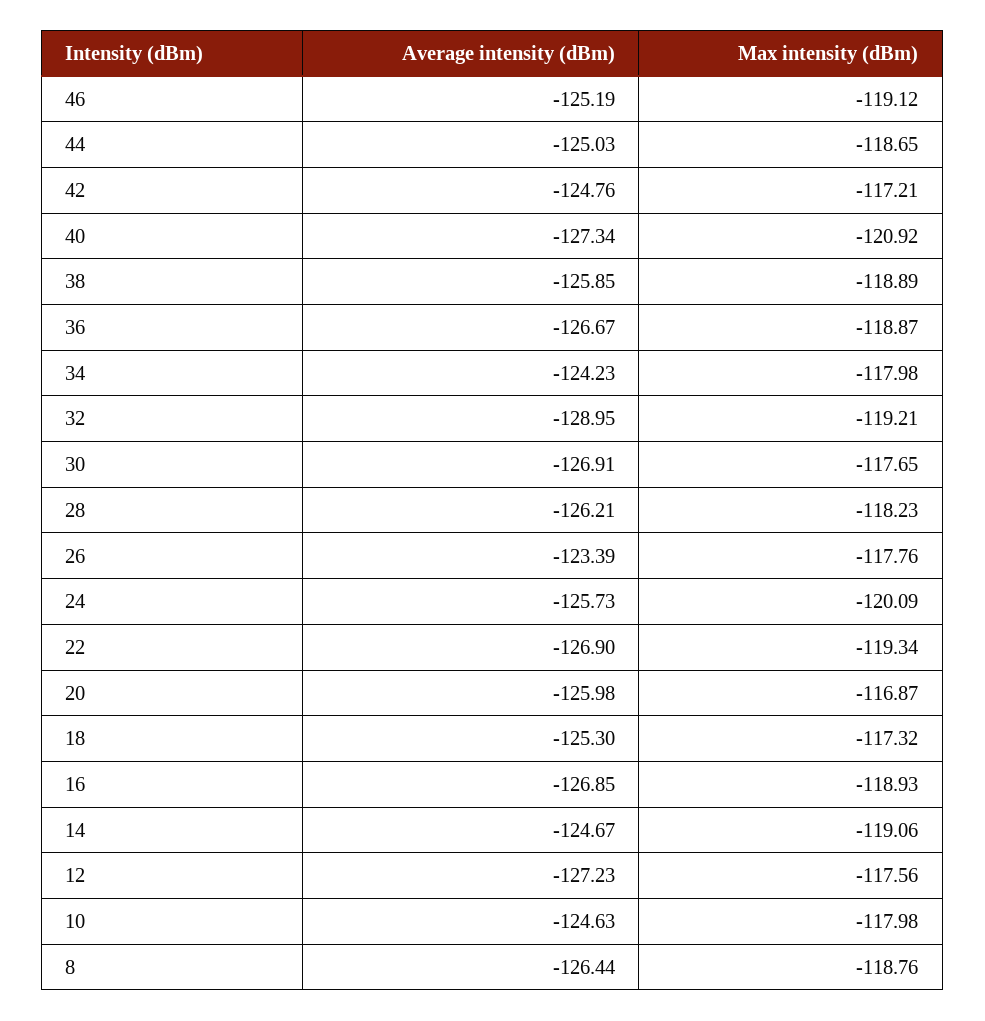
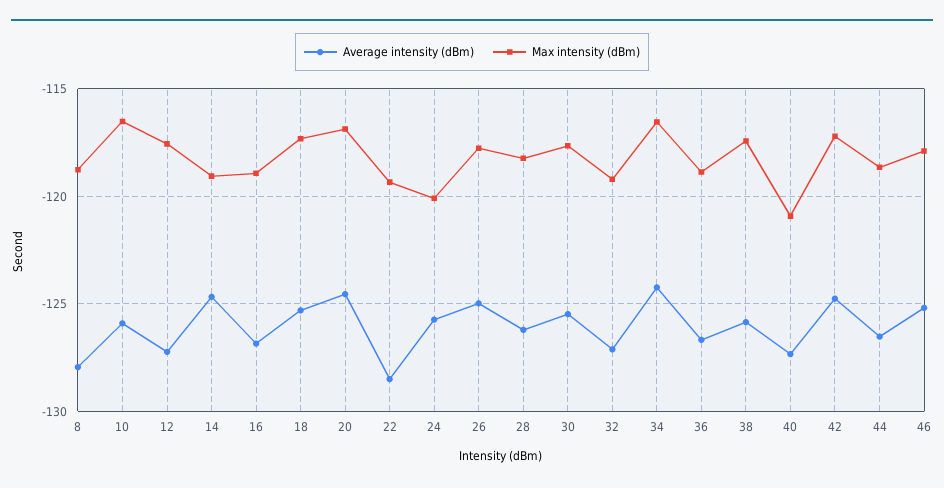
Max intensity (dBm), 46: -119.12 -> -118
Average intensity (dBm), 44: -125.03 -> -126.5
Max intensity (dBm), 38: -118.89 -> -117.5
Max intensity (dBm), 34: -117.98 -> -116.5
Average intensity (dBm), 32: -128.95 -> -127
Average intensity (dBm), 30: -126.91 -> -125.5
Average intensity (dBm), 26: -123.39 -> -125
Average intensity (dBm), 22: -126.9 -> -128.5
Average intensity (dBm), 20: -125.98 -> -124.5
Average intensity (dBm), 10: -124.63 -> -126
Max intensity (dBm), 10: -117.98 -> -116.5
Average intensity (dBm), 8: -126.44 -> -128

